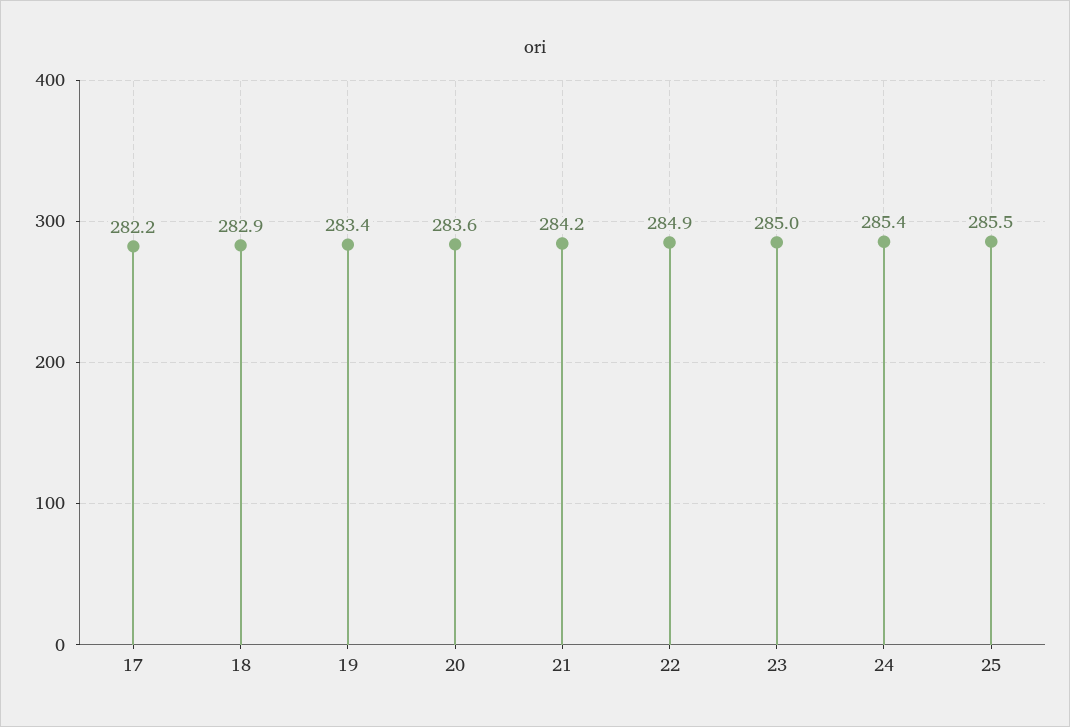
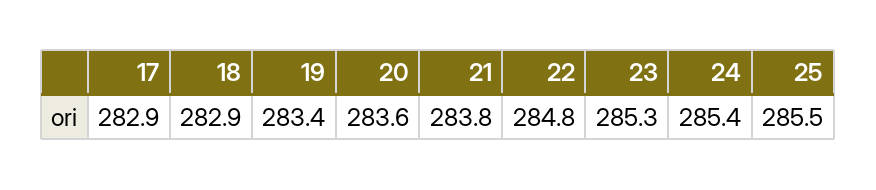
17: 282.2 -> 282.9
21: 284.2 -> 283.8
22: 284.9 -> 284.8
23: 285 -> 285.3

